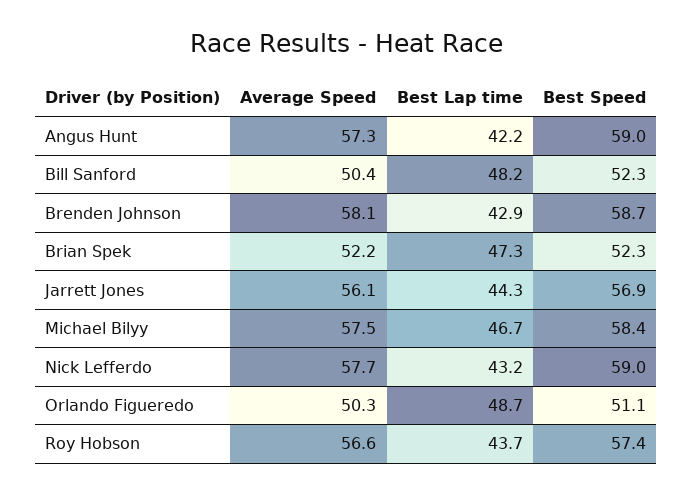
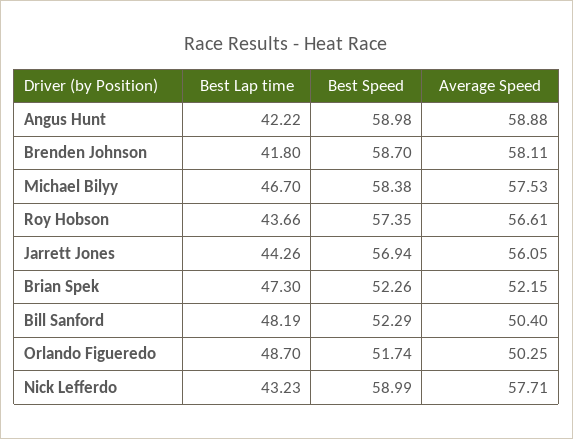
Average Speed, Angus Hunt: 57.3 -> 58.88
Best Lap time, Brenden Johnson: 42.9 -> 41.8
Best Speed, Orlando Figueredo: 51.1 -> 51.74

